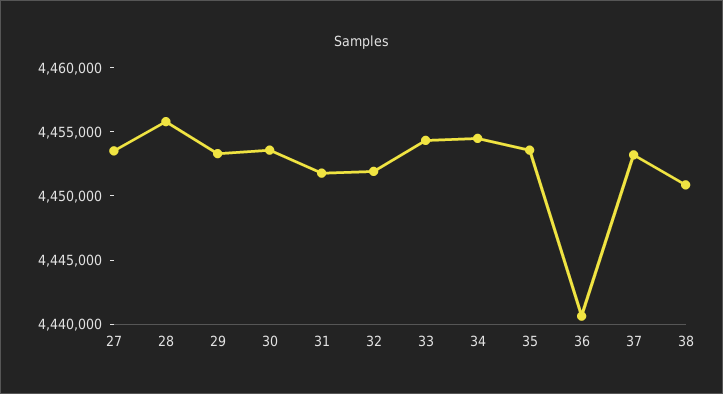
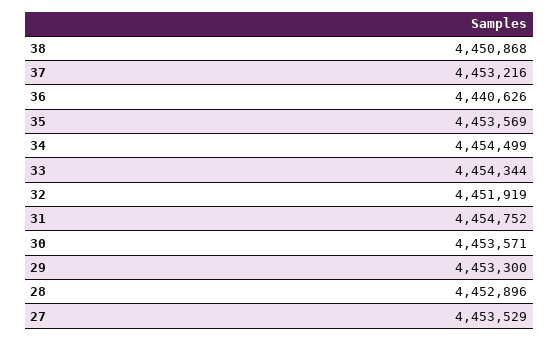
28: 4456000 -> 4452896
31: 4452000 -> 4454752

